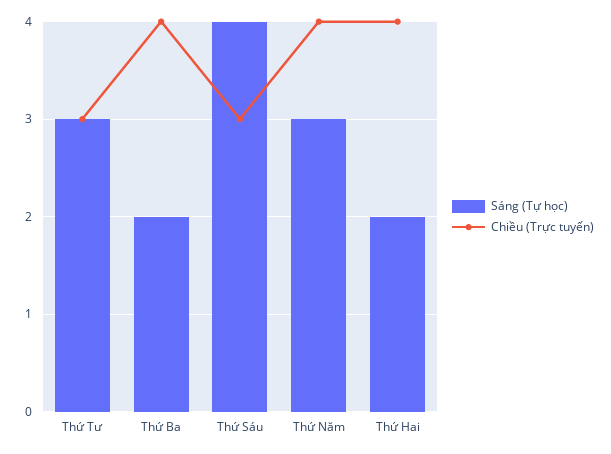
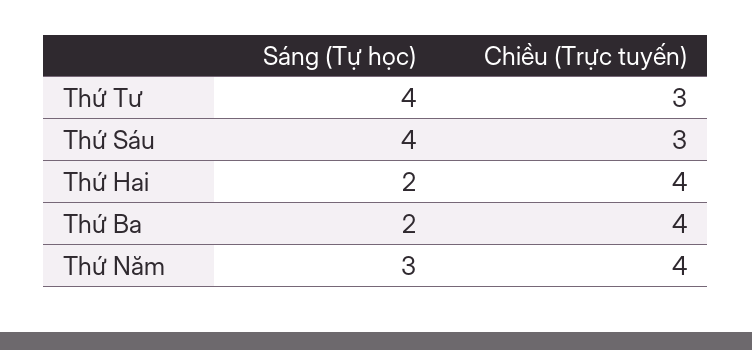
Sáng (Tự học), Thứ Tư: 3 -> 4

